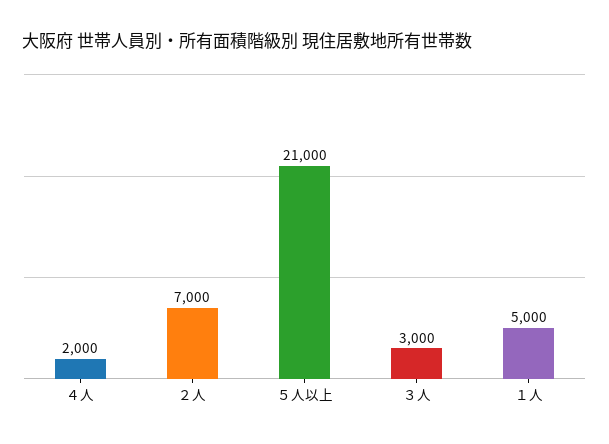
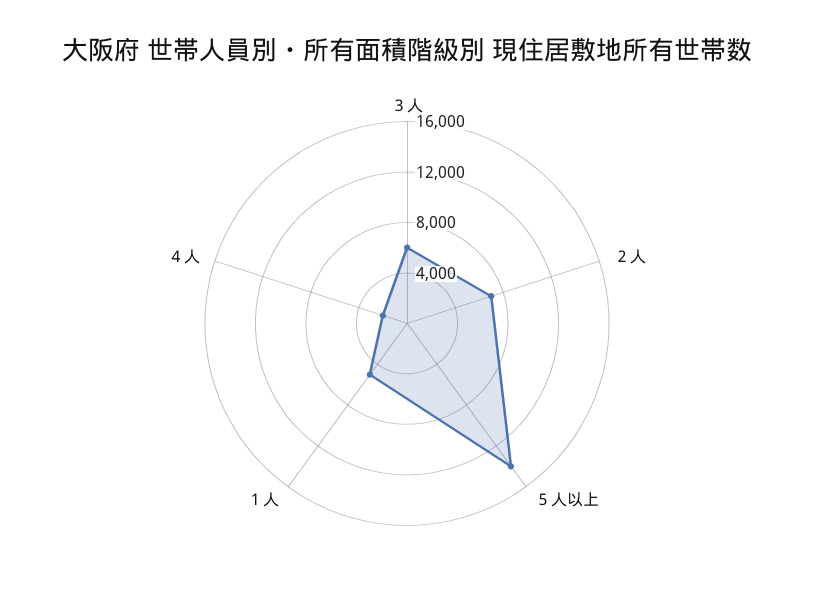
５人以上: 21000 -> 14000
３人: 3000 -> 6000

